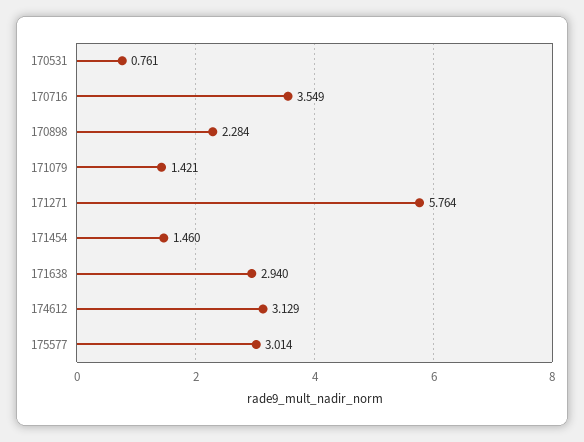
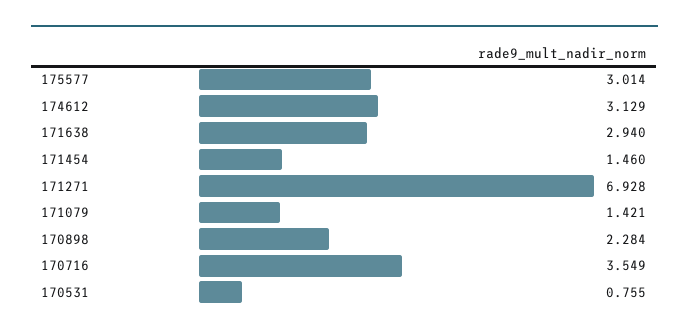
170531: 0.761 -> 0.755
171271: 5.764 -> 6.928

